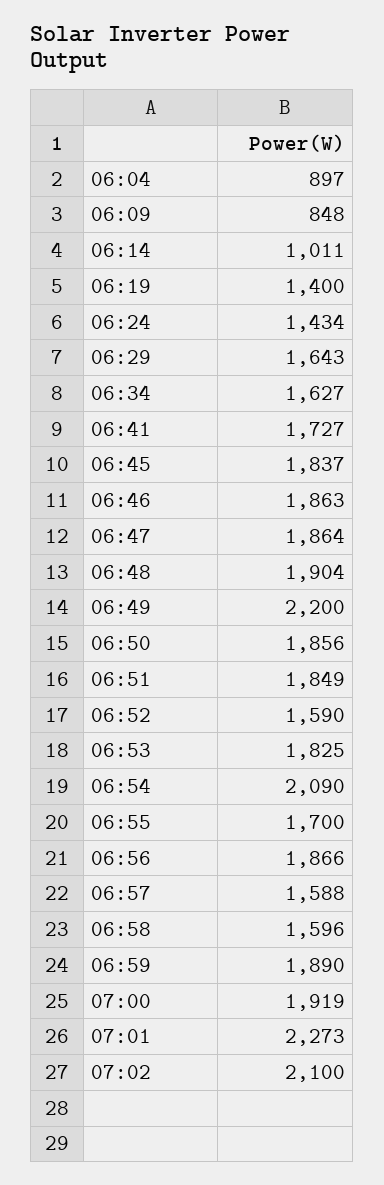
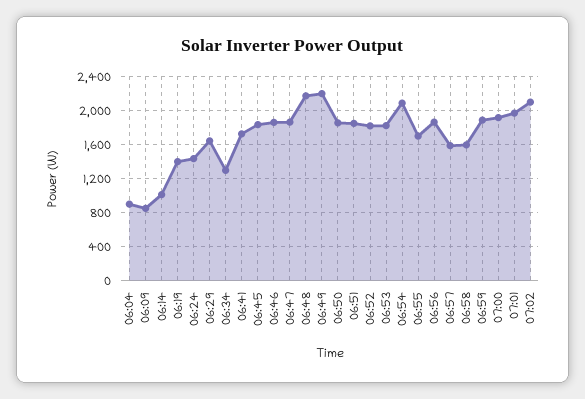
06:34: 1627 -> 1300
06:48: 1904 -> 2200
06:52: 1590 -> 1800
07:01: 2273 -> 2000

